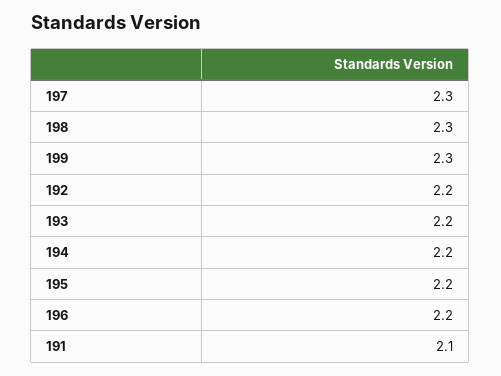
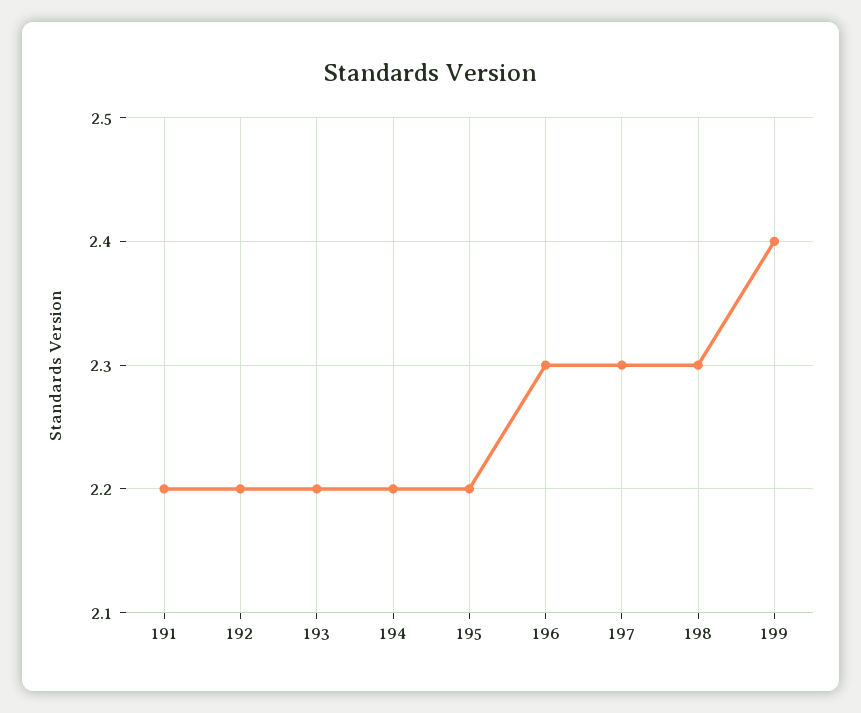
199: 2.3 -> 2.4
196: 2.2 -> 2.3
191: 2.1 -> 2.2

